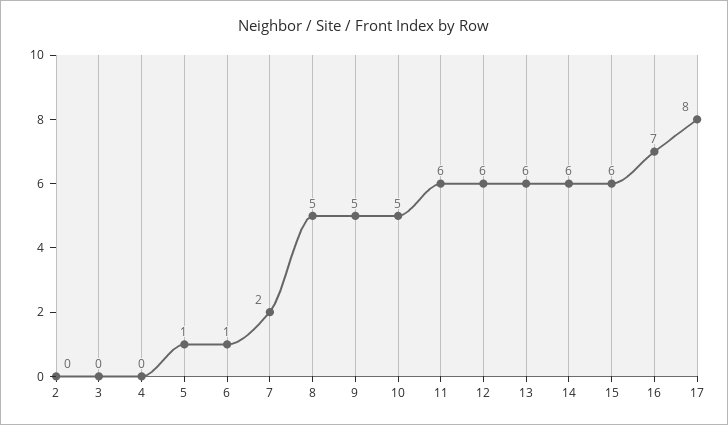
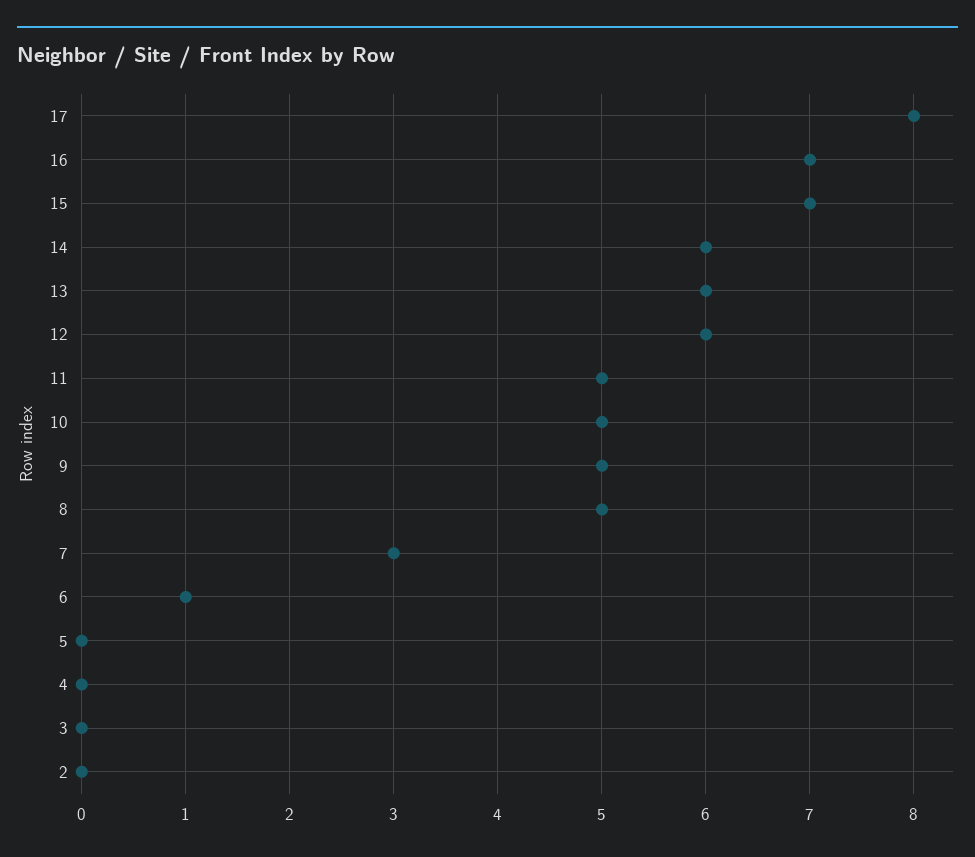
5: 1 -> 0
7: 2 -> 3
11: 6 -> 5
15: 6 -> 7

